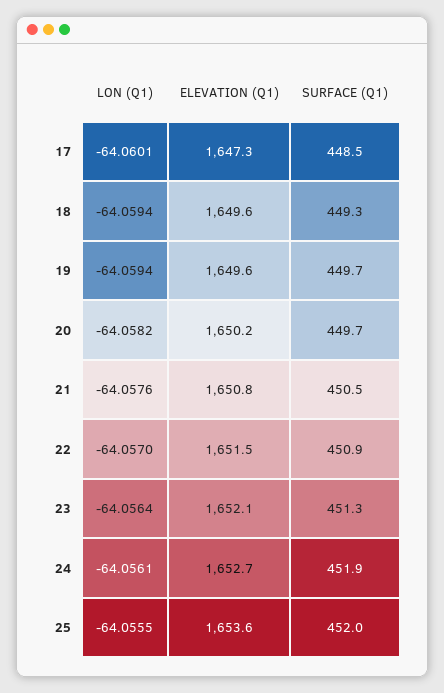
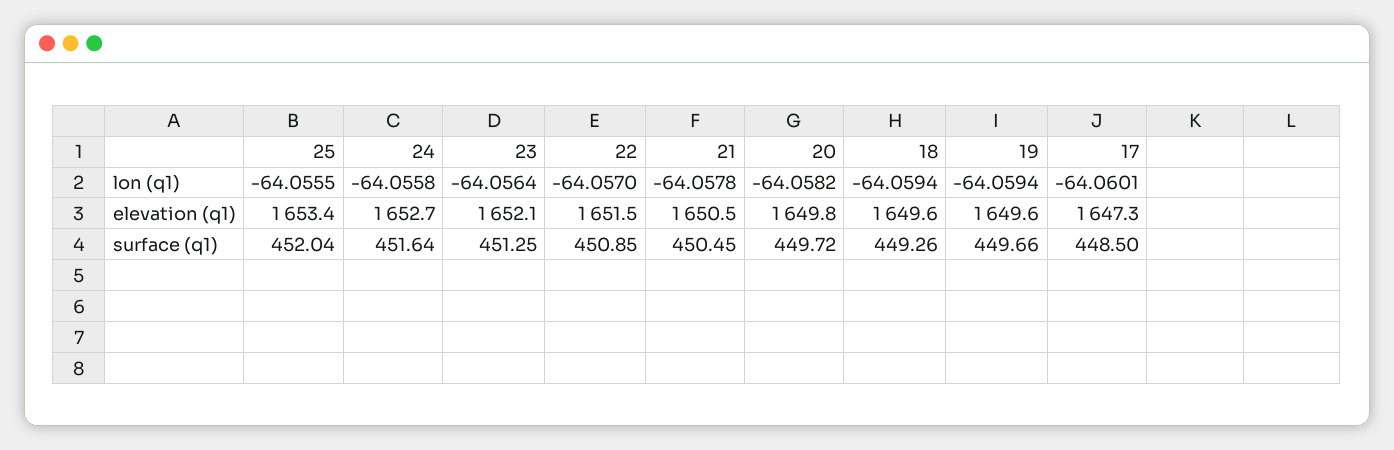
ELEVATION (Q1), 20: 1650.2 -> 1649.8
LON (Q1), 21: -64.0576 -> -64.0578
ELEVATION (Q1), 21: 1650.8 -> 1650.5
LON (Q1), 24: -64.0561 -> -64.0558
SURFACE (Q1), 24: 451.9 -> 451.64
ELEVATION (Q1), 25: 1653.6 -> 1653.4

